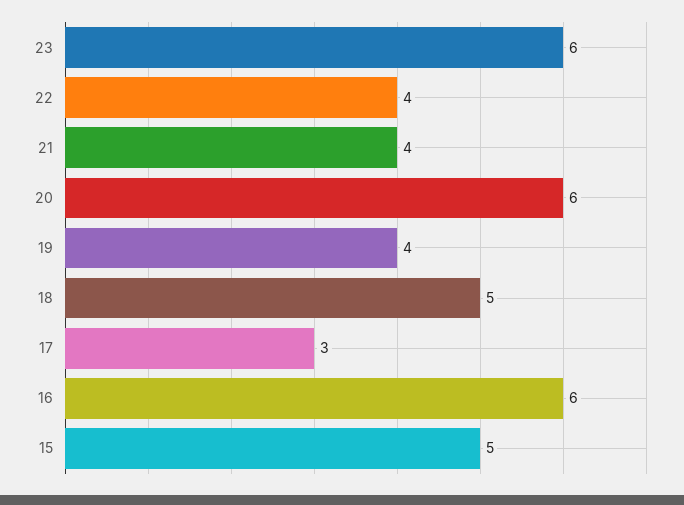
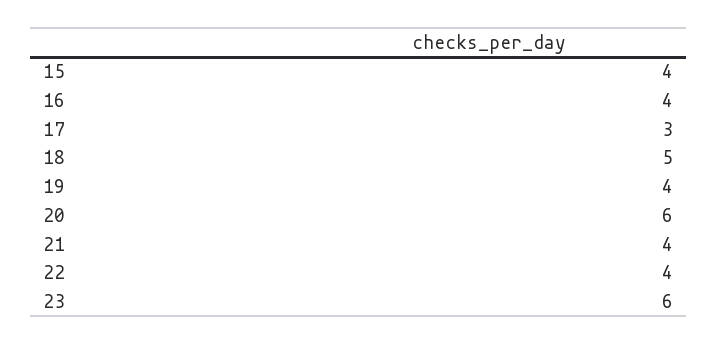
16: 6 -> 4
15: 5 -> 4

